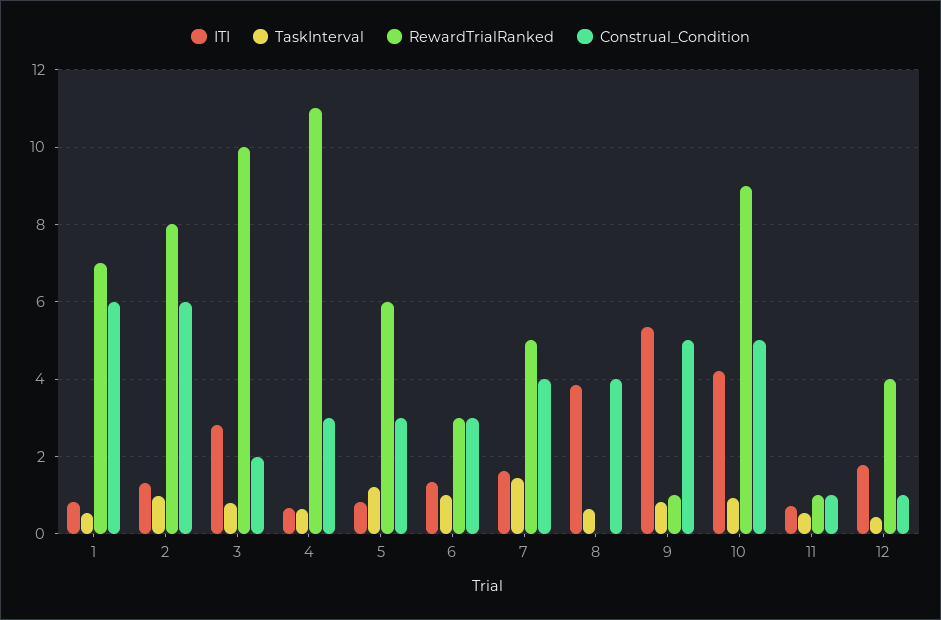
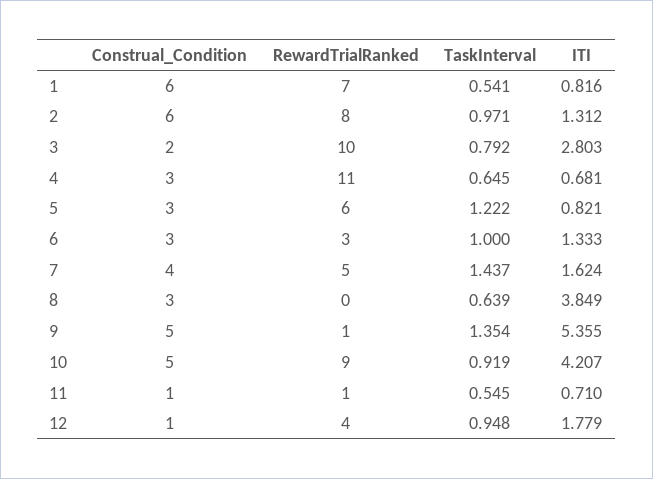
Construal_Condition, 8: 4 -> 3
TaskInterval, 9: 0.8 -> 1.354
TaskInterval, 12: 0.4 -> 0.948

